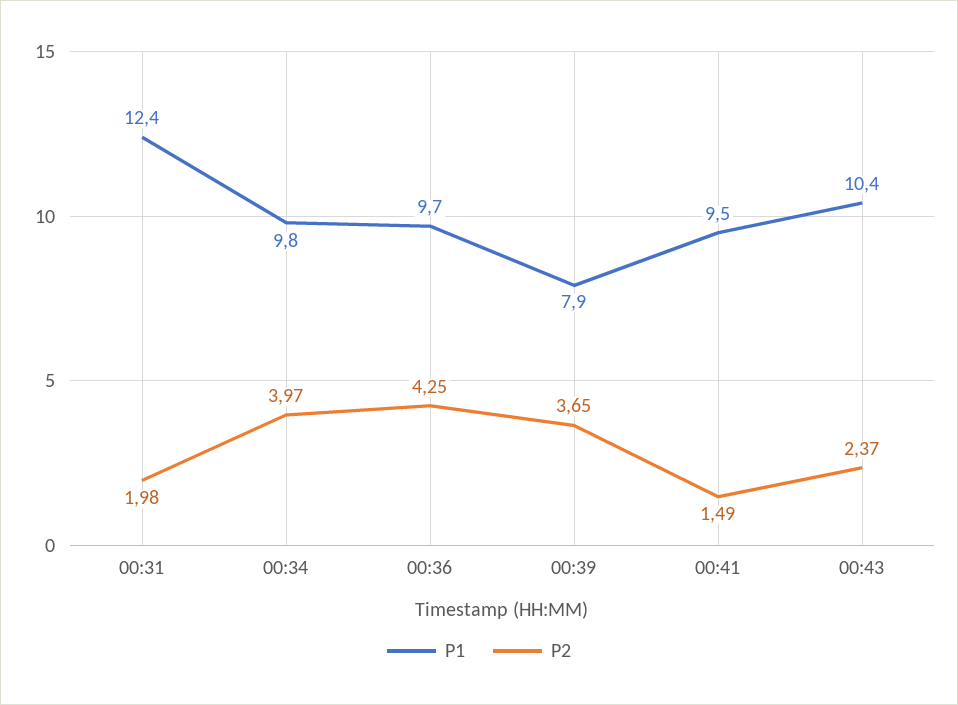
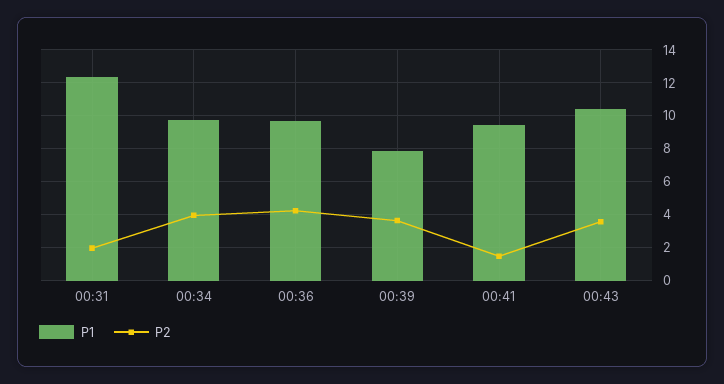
P2, 00:43: 2.37 -> 3.5

